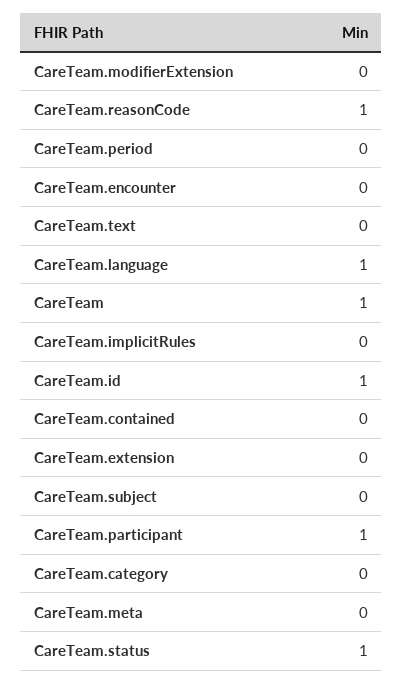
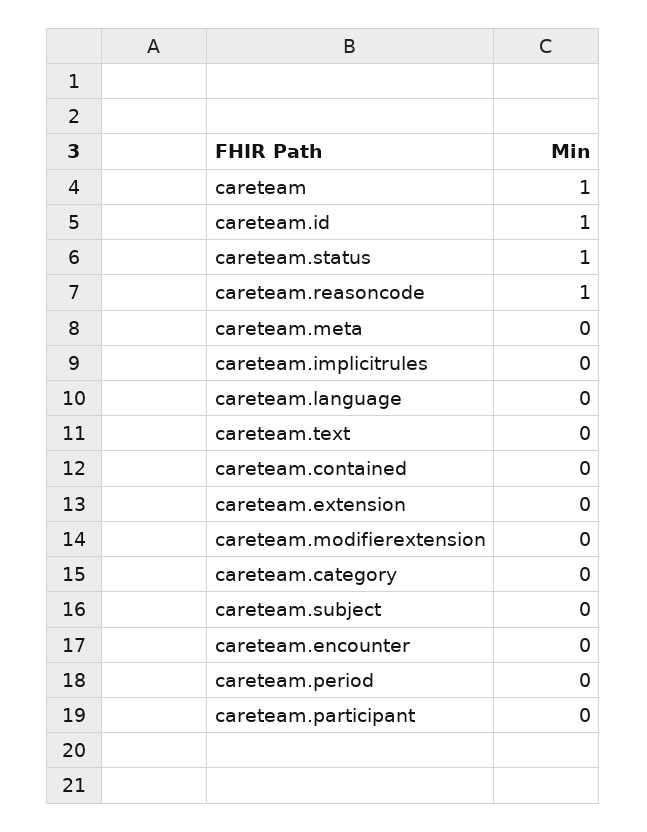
CareTeam.language: 1 -> 0
CareTeam.participant: 1 -> 0

